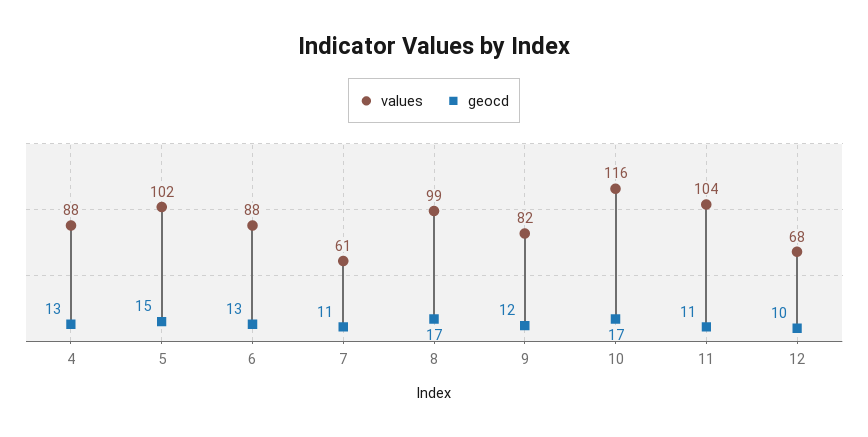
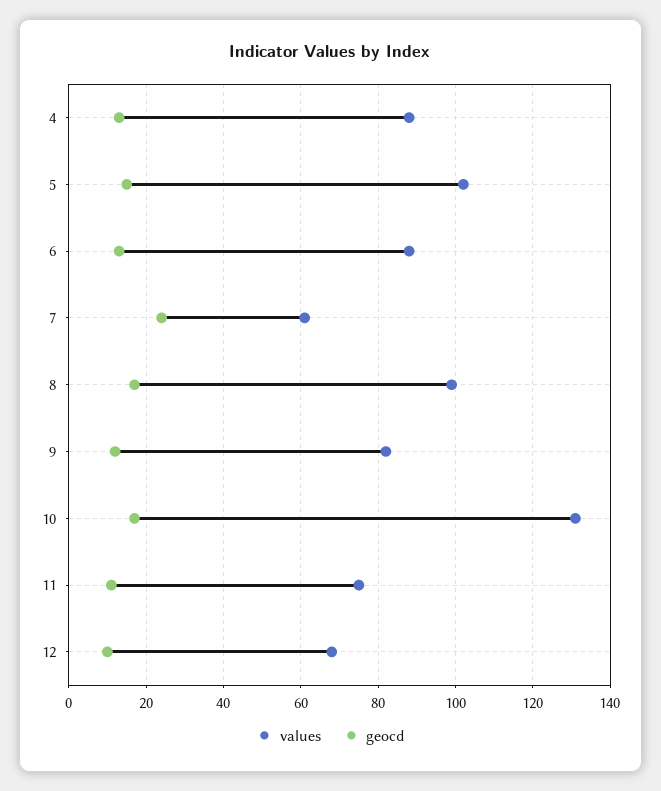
geocd, 7: 11 -> 25
values, 10: 116 -> 130
values, 11: 104 -> 75

